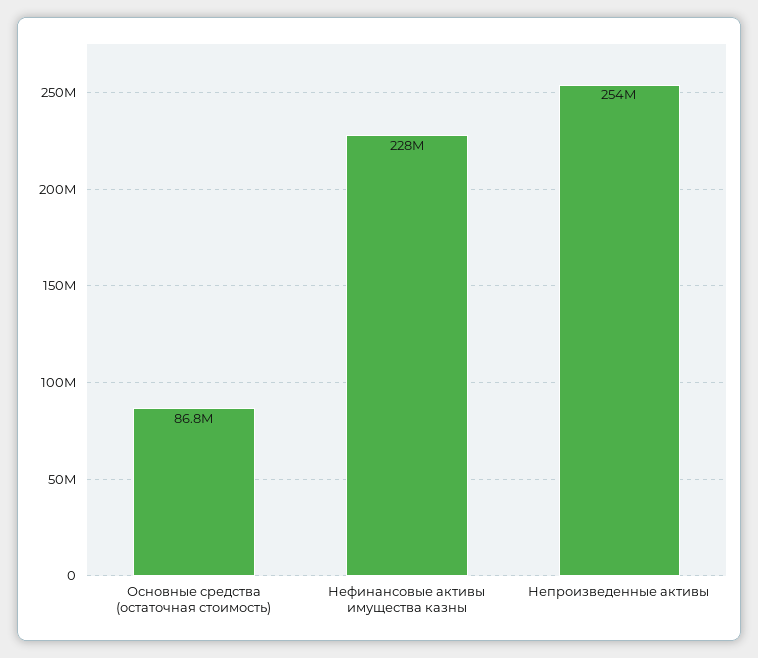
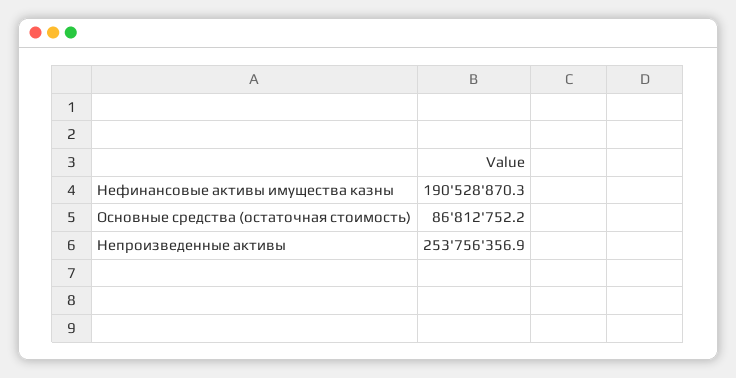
Нефинансовые активы имущества казны: 228000000 -> 190528870.3

